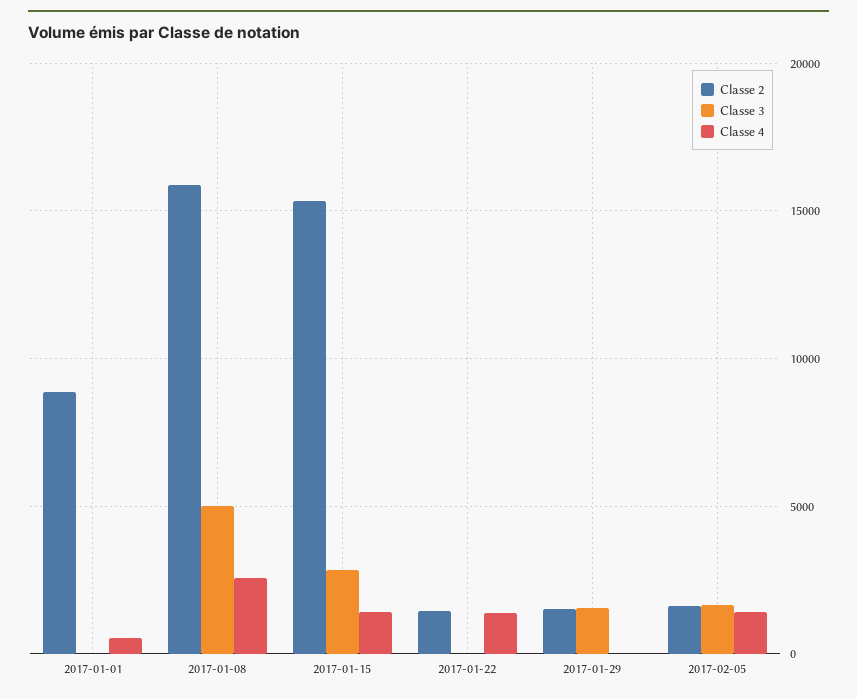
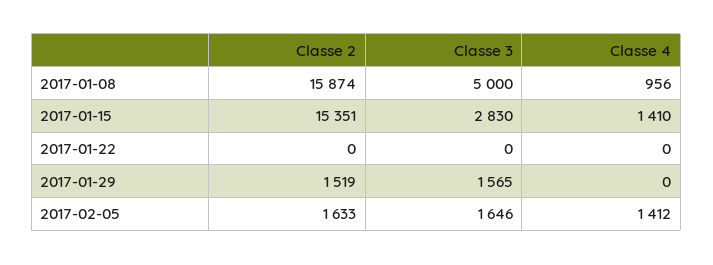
Classe 2, 2017-01-01: 9000 -> none
Classe 3, 2017-01-01: 0 -> none
Classe 4, 2017-01-01: 500 -> none
Classe 4, 2017-01-08: 2500 -> 956
Classe 2, 2017-01-22: 1500 -> 0
Classe 4, 2017-01-22: 1500 -> 0

